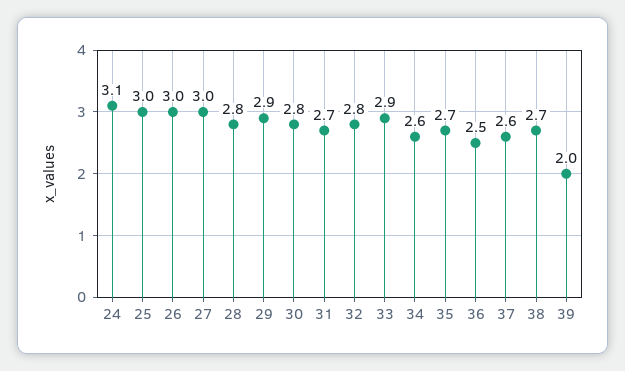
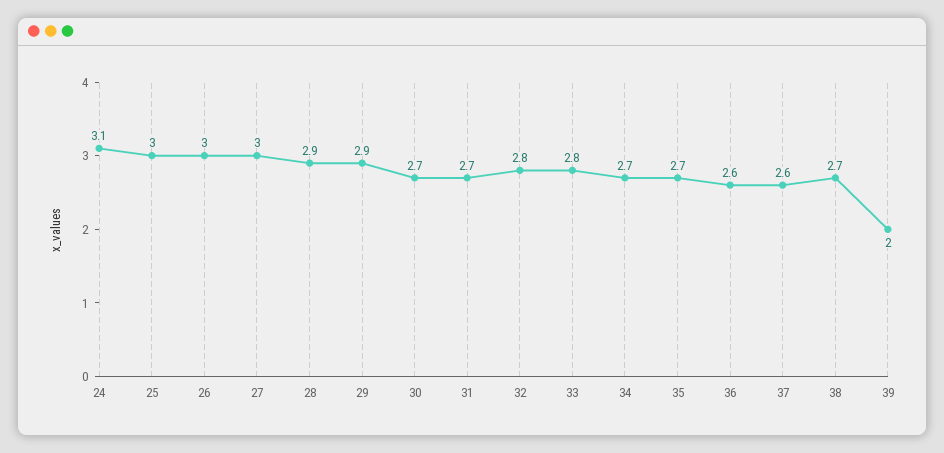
28: 2.8 -> 2.9
30: 2.8 -> 2.7
33: 2.9 -> 2.8
34: 2.6 -> 2.7
36: 2.5 -> 2.6

